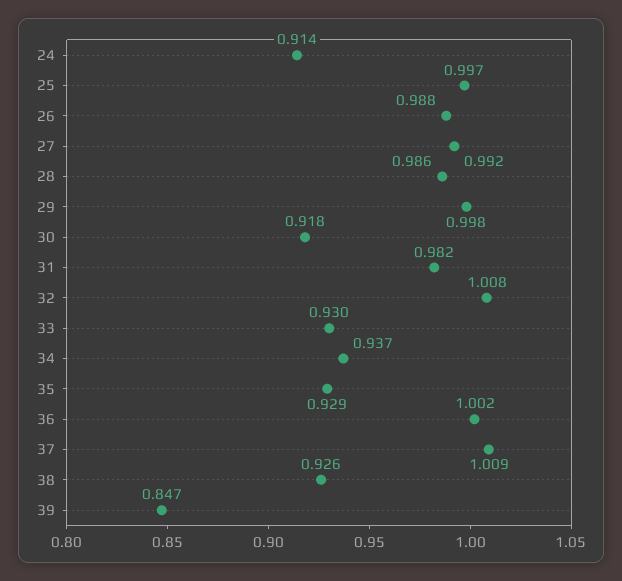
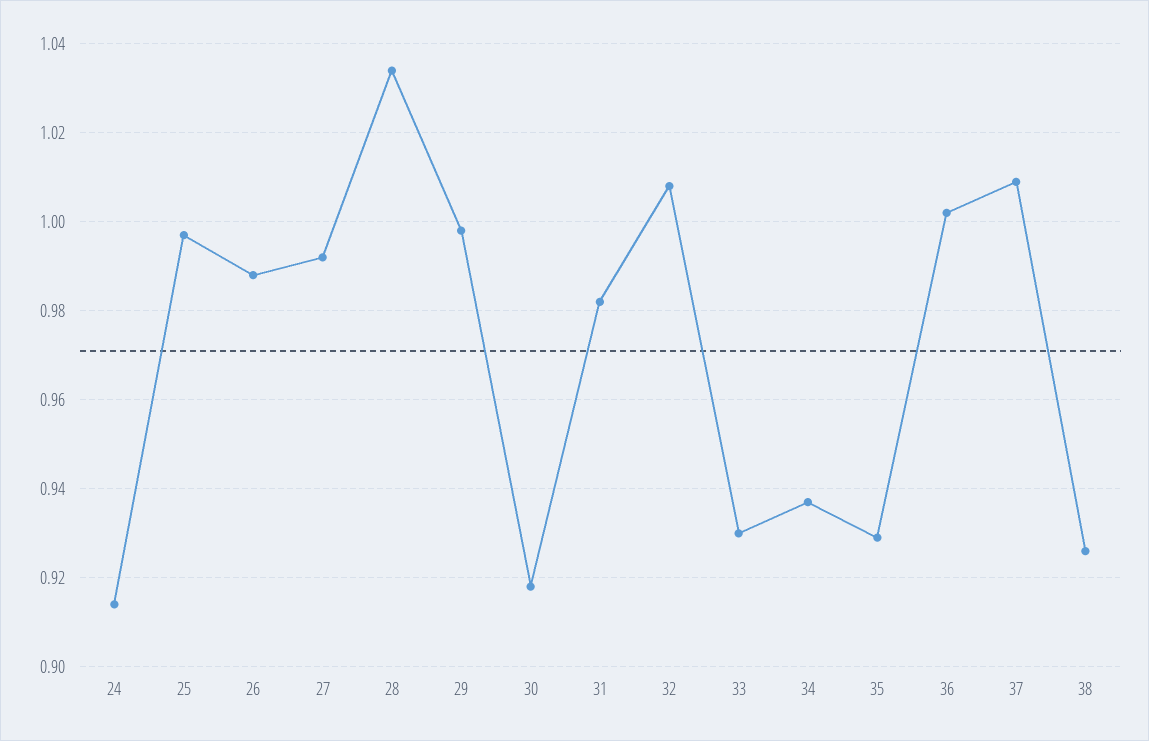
28: 0.986 -> 1.035
39: 0.847 -> none

